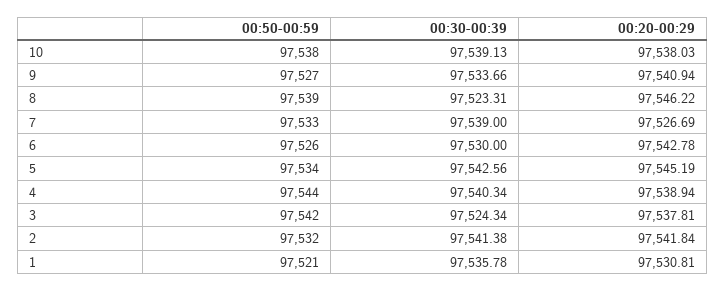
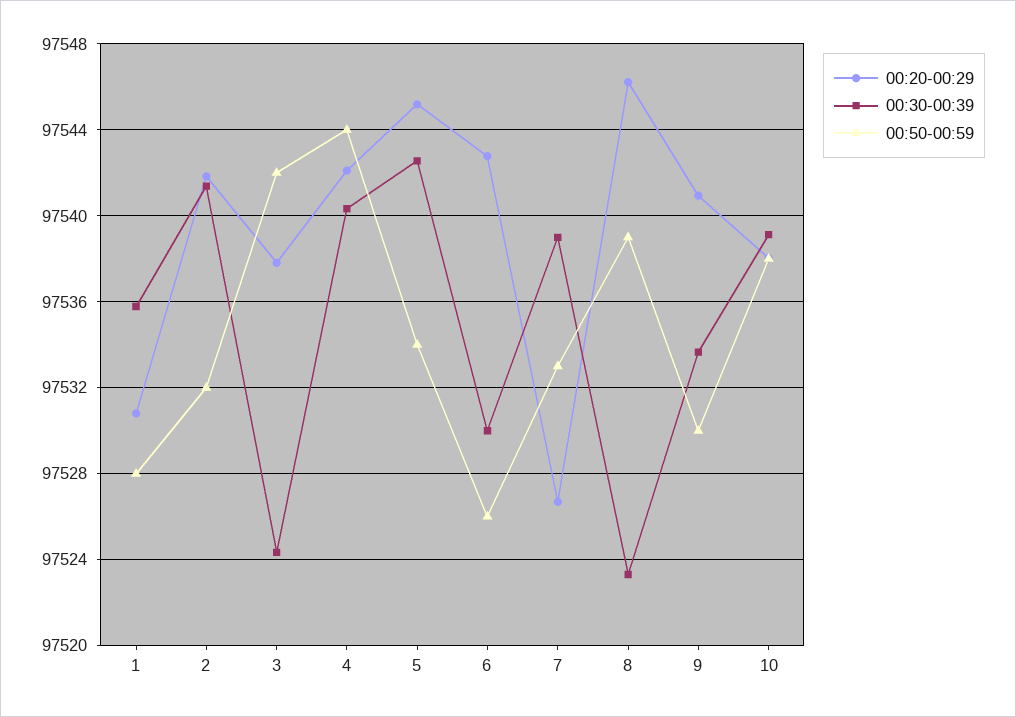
00:50-00:59, 9: 97527 -> 97530
00:20-00:29, 4: 97538.94 -> 97542
00:50-00:59, 1: 97521 -> 97528

